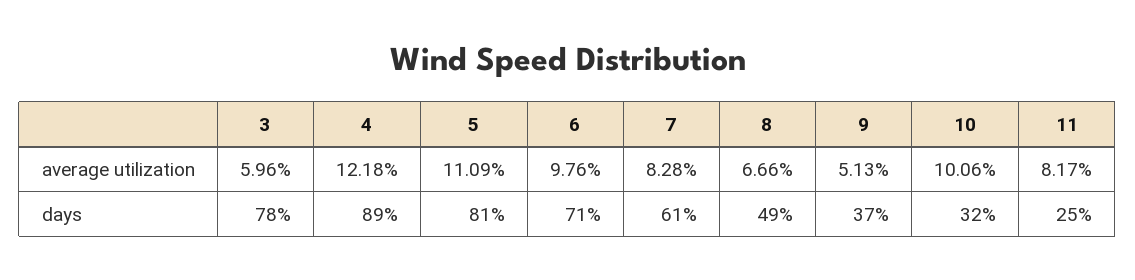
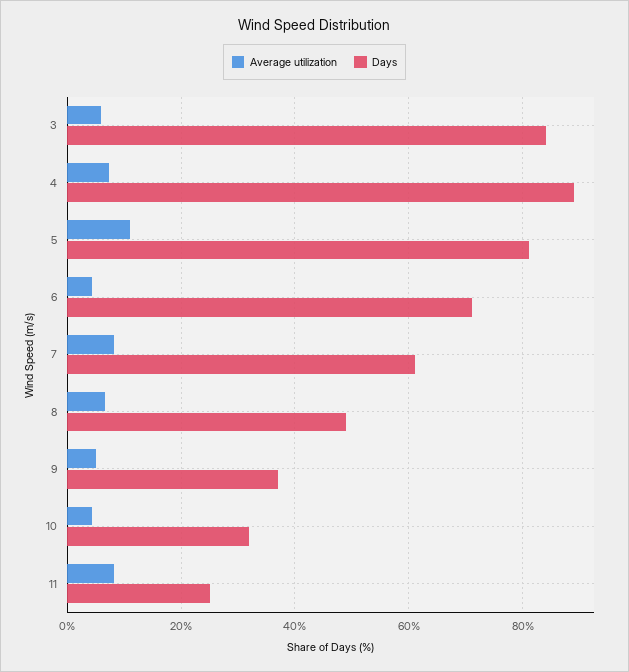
average utilization, 4: 12.18 -> 8
average utilization, 6: 9.76 -> 4
average utilization, 10: 10.06 -> 4
days, 3: 78 -> 84

